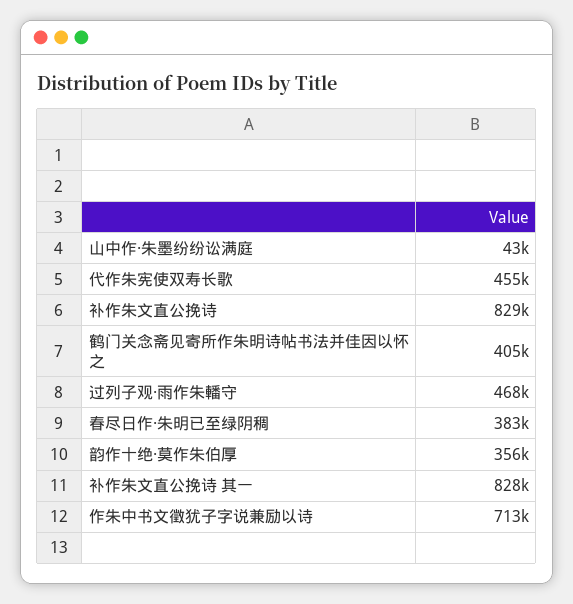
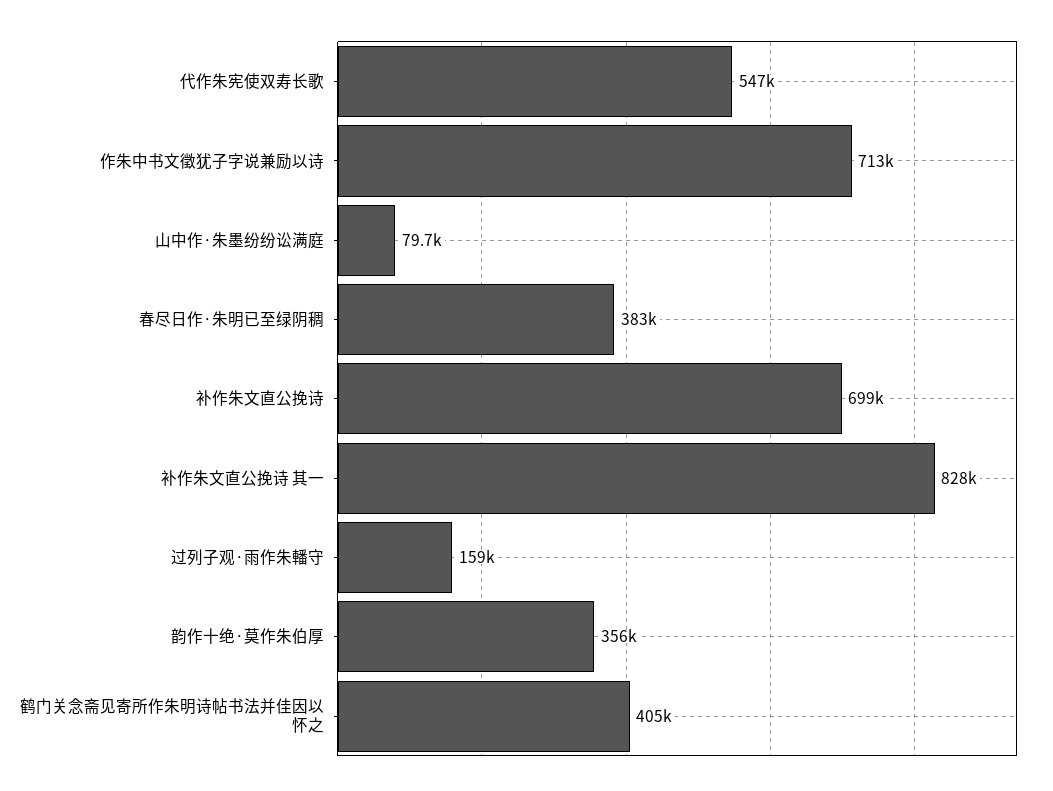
山中作·朱墨纷纷讼满庭: 43000 -> 79700
代作朱宪使双寿长歌: 455000 -> 547000
补作朱文直公挽诗: 829000 -> 699000
过列子观·雨作朱轓守: 468000 -> 159000

